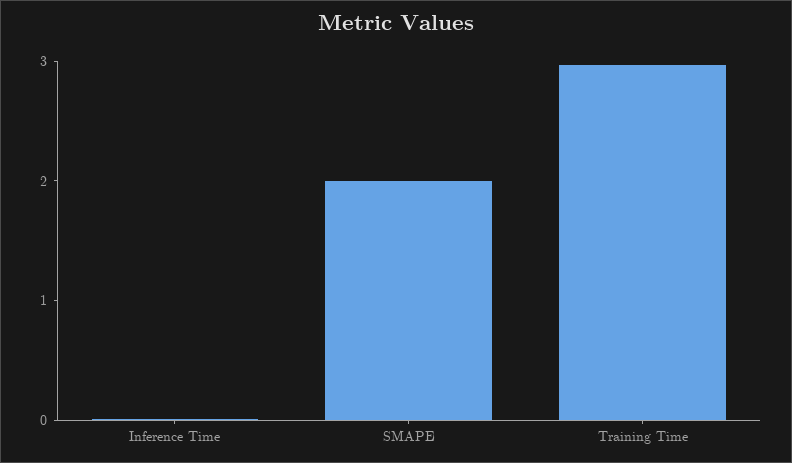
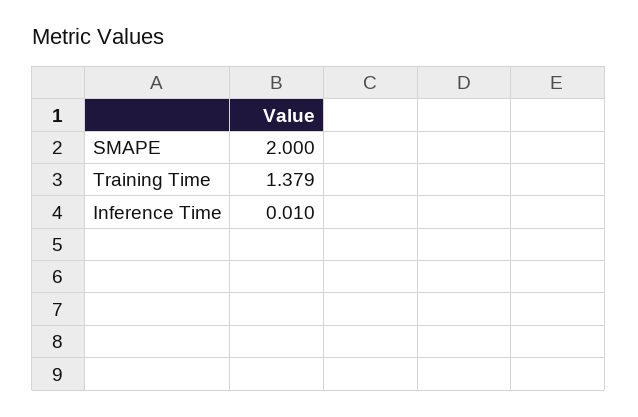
Training Time: 3 -> 1.379

